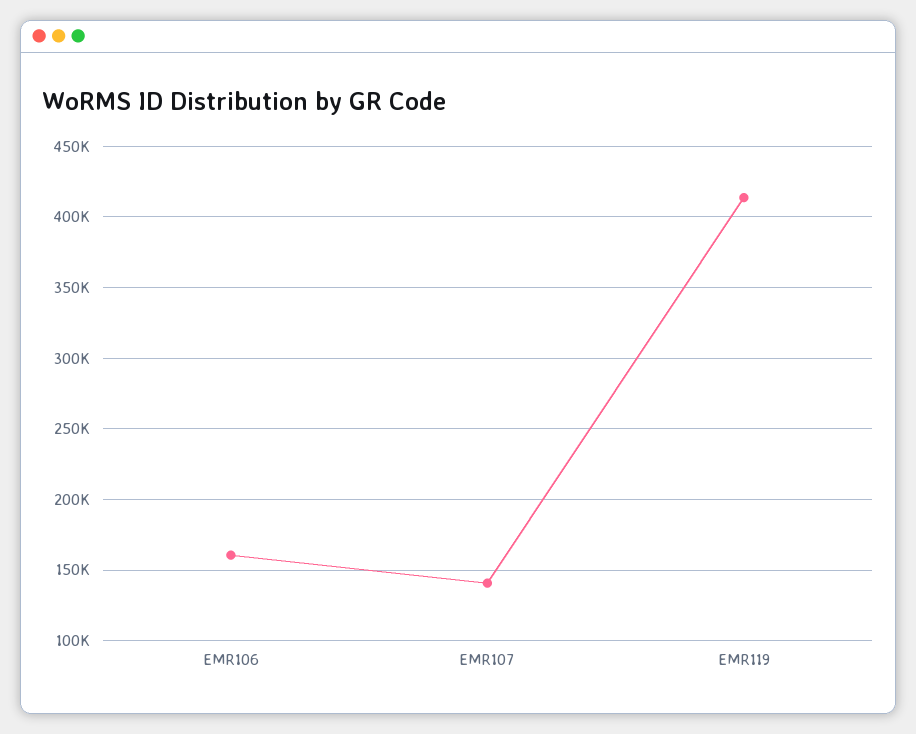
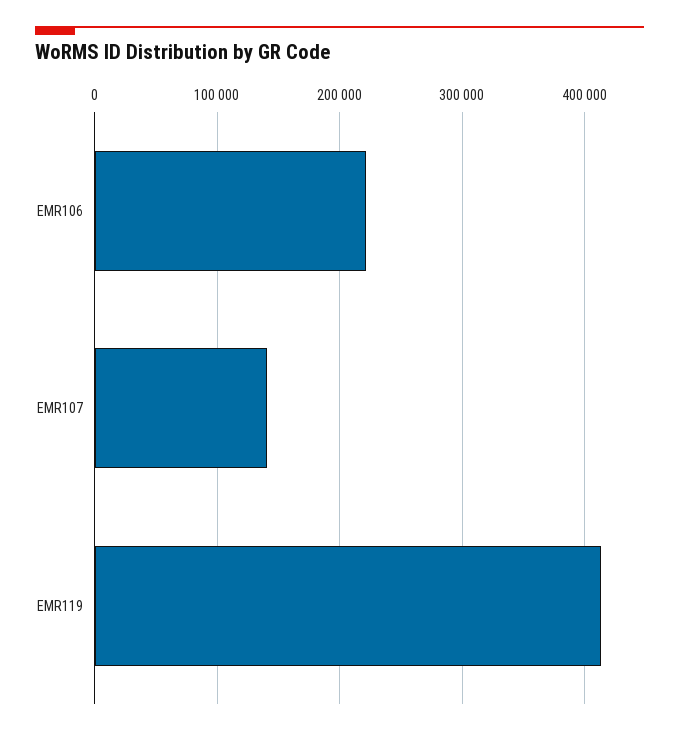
EMR106: 160000 -> 220000

